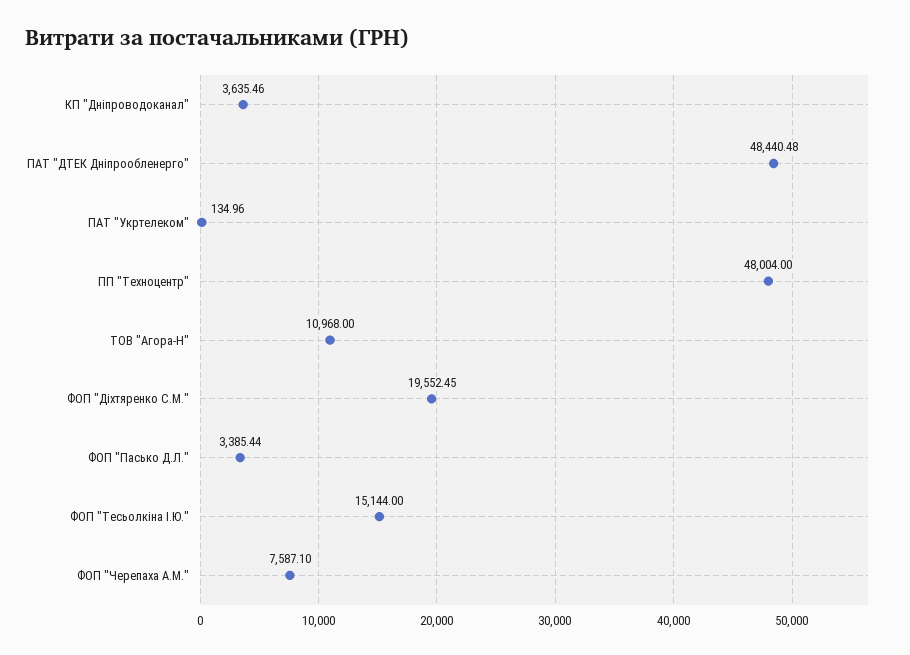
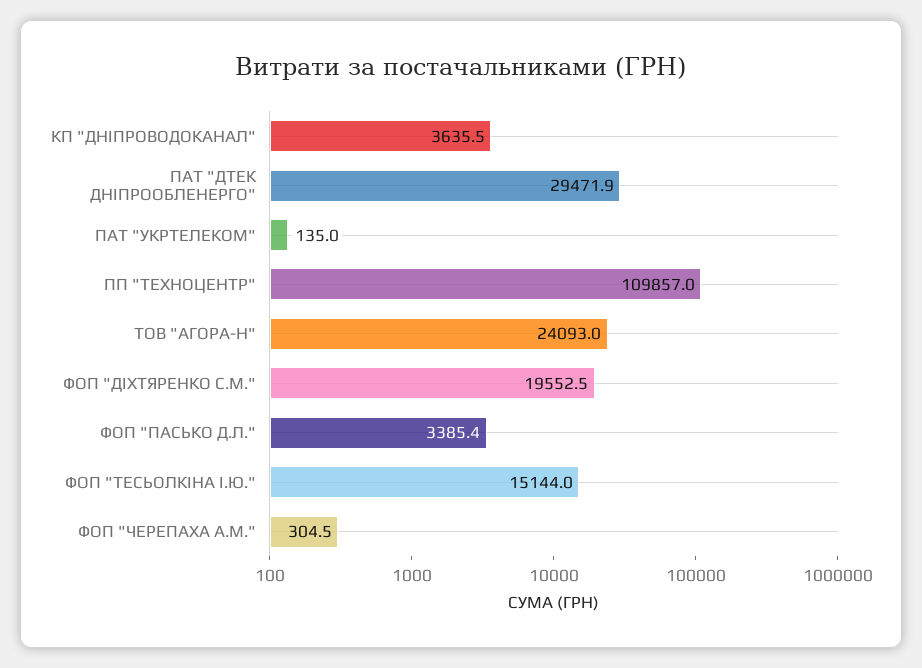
ПАТ "ДТЕК Дніпрообленерго": 48440.48 -> 29471.9
ПП "Техноцентр": 48004 -> 109857
ТОВ "Агора-Н": 10968 -> 24093
ФОП "Черепаха А.М.": 7587.1 -> 304.5

